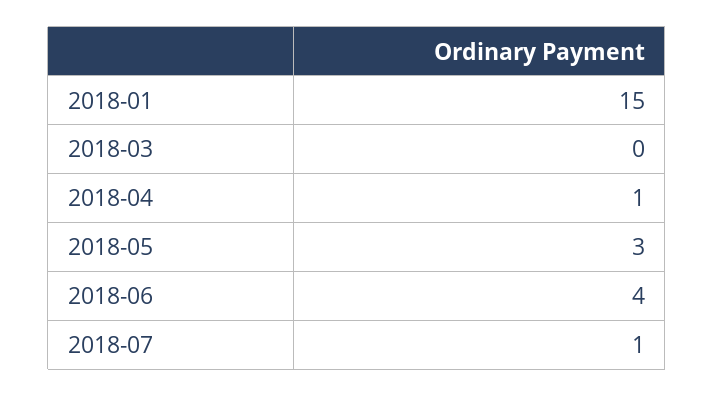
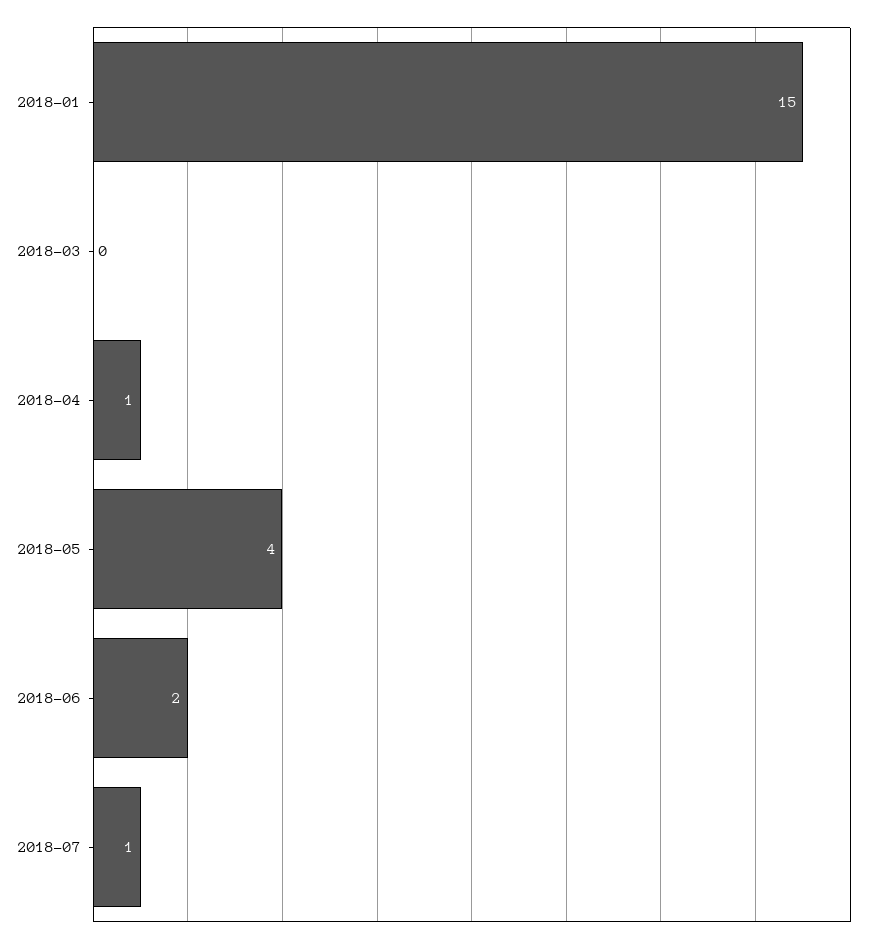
2018-05: 3 -> 4
2018-06: 4 -> 2

